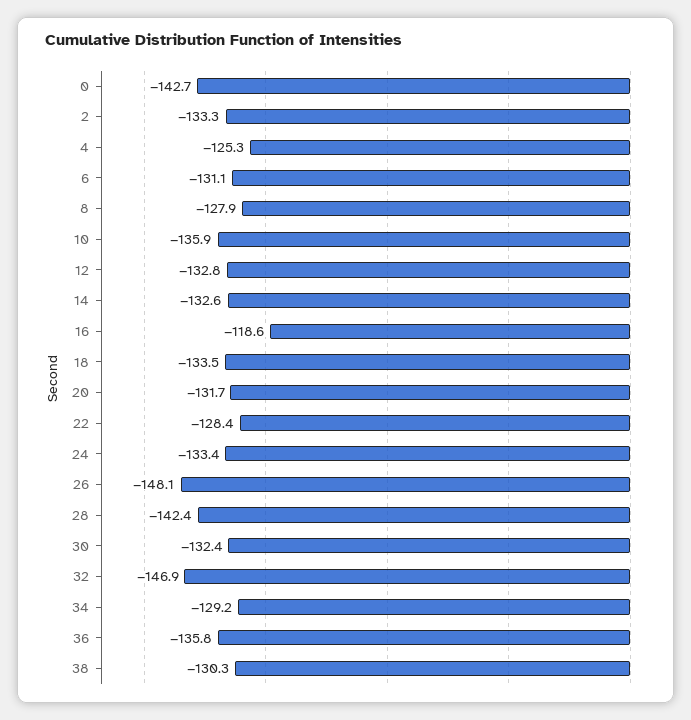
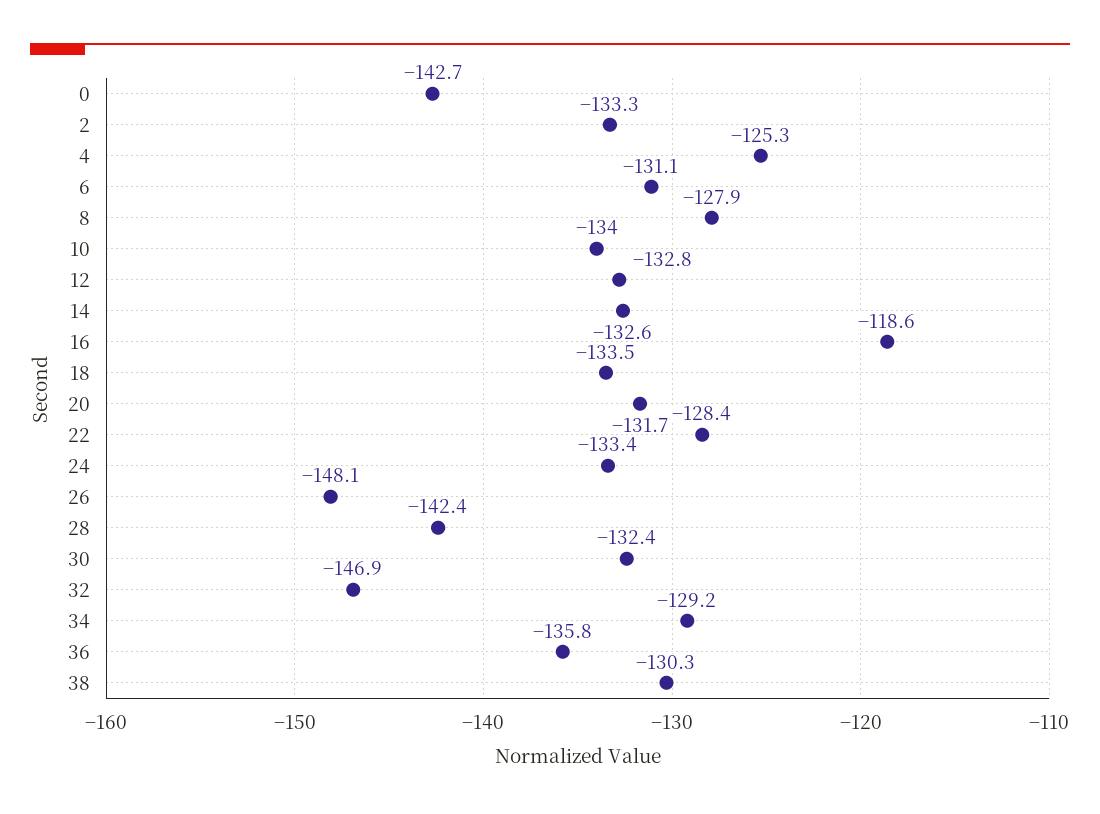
10: -135.9 -> -134

